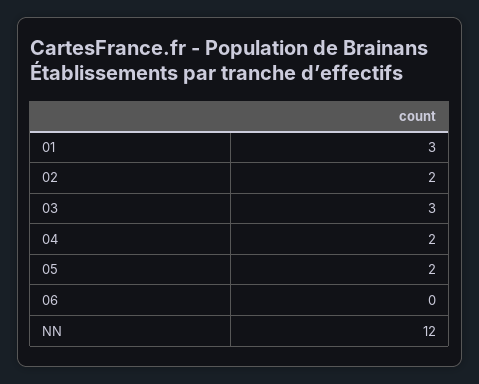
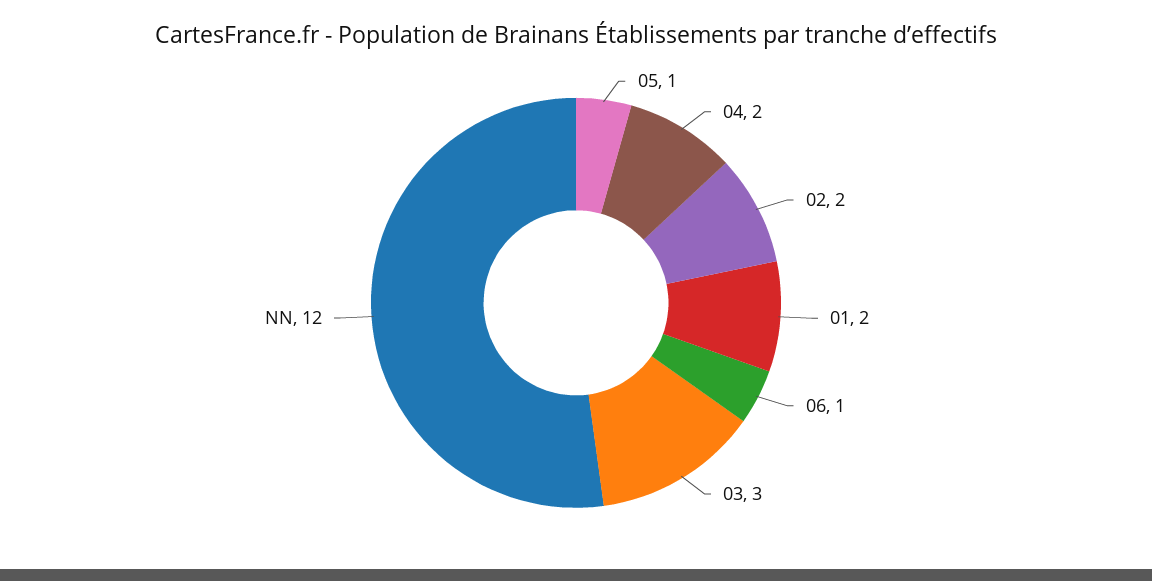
01: 3 -> 2
05: 2 -> 1
06: 0 -> 1

